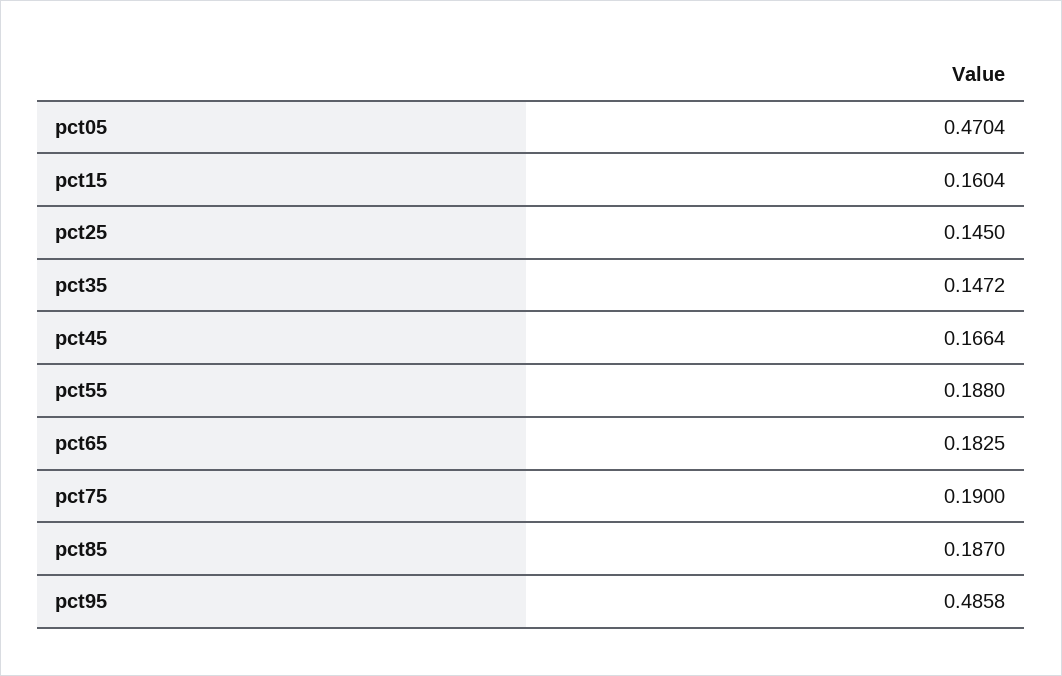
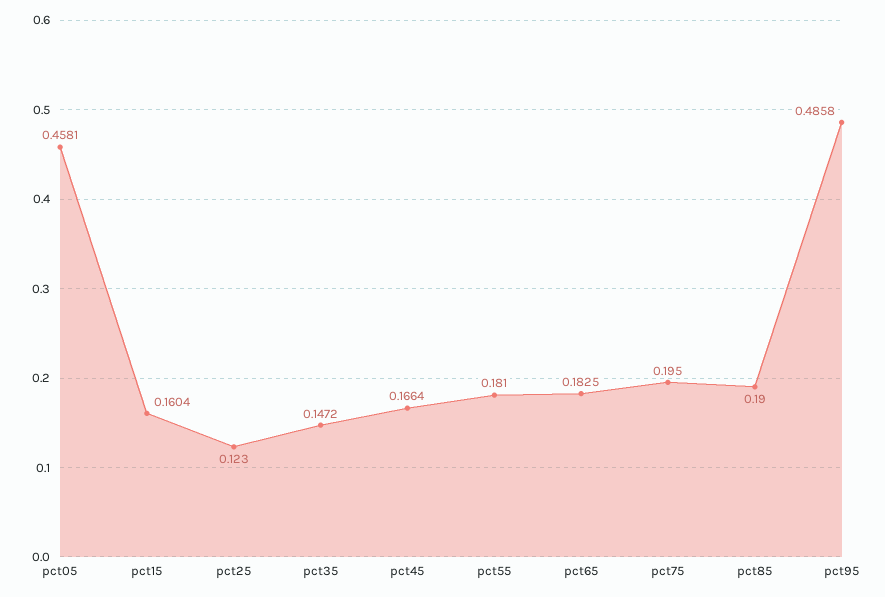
pct05: 0.4704 -> 0.4581
pct25: 0.145 -> 0.123
pct55: 0.188 -> 0.181
pct75: 0.19 -> 0.195
pct85: 0.187 -> 0.19

